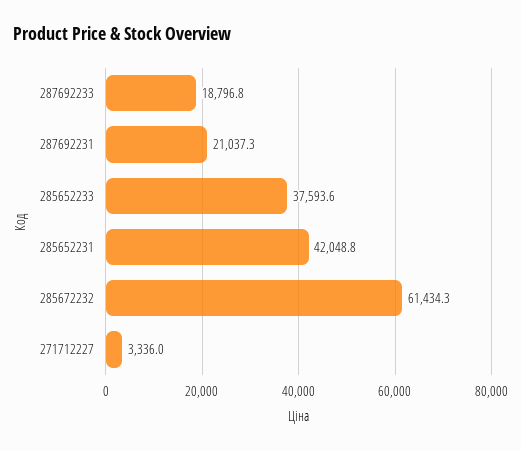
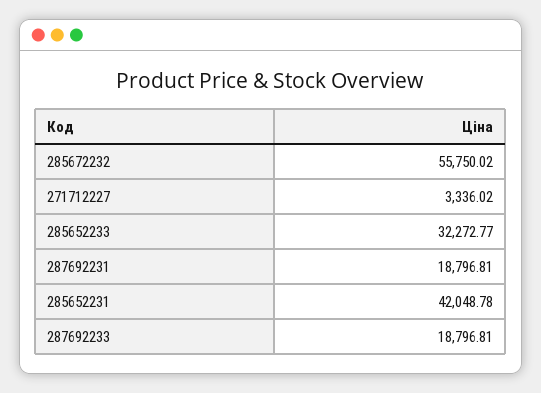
287692231: 21037.3 -> 18796.81
285652233: 37593.6 -> 32272.77
285672232: 61434.3 -> 55750.02

